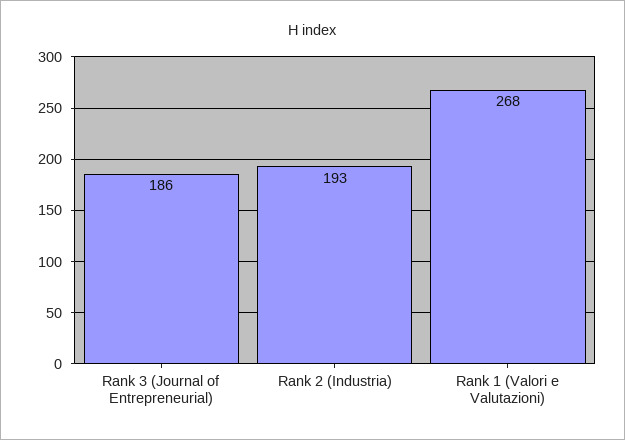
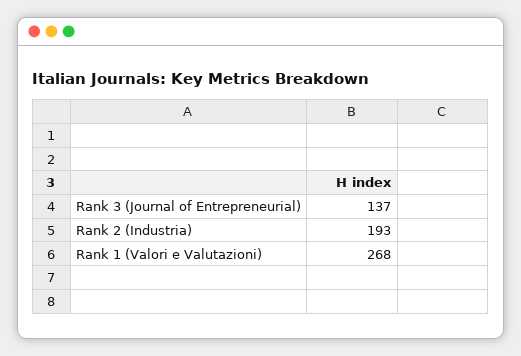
Rank 3 (Journal of Entrepreneurial): 186 -> 137

